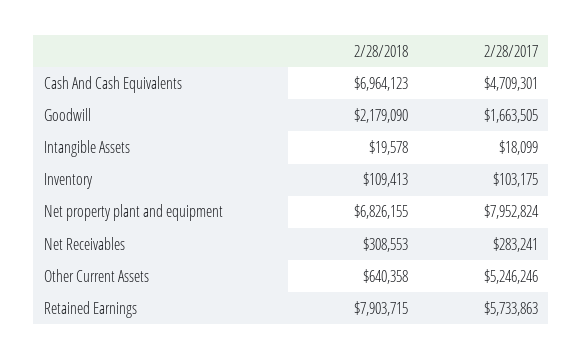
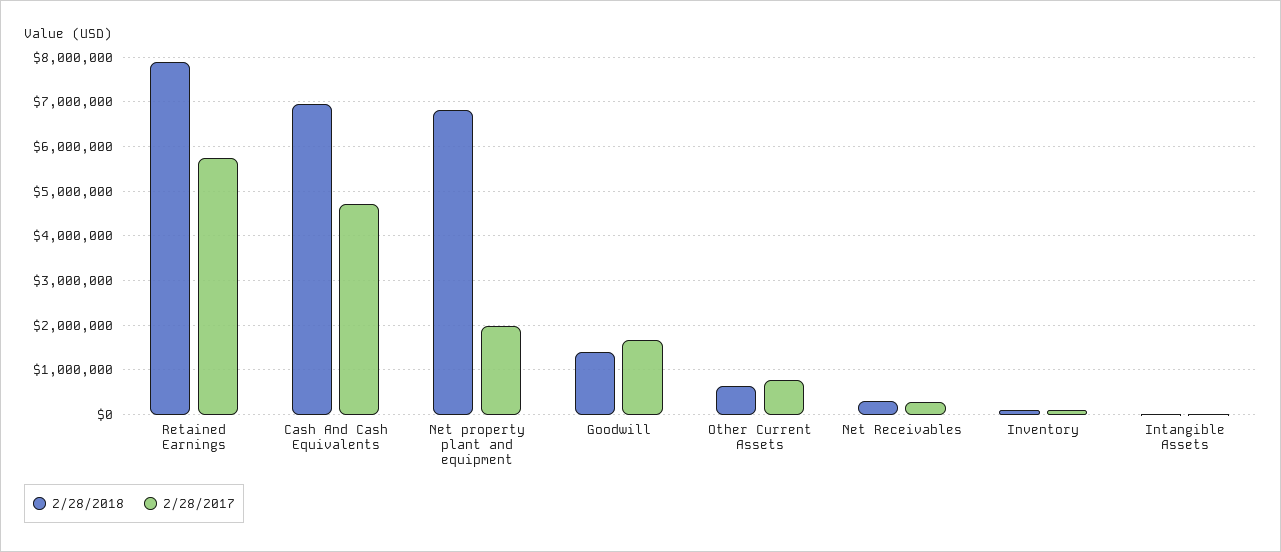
2/28/2018, Goodwill: 2179090 -> 1400000
2/28/2017, Net property plant and equipment: 7952824 -> 2000000
2/28/2017, Other Current Assets: 5246246 -> 800000

